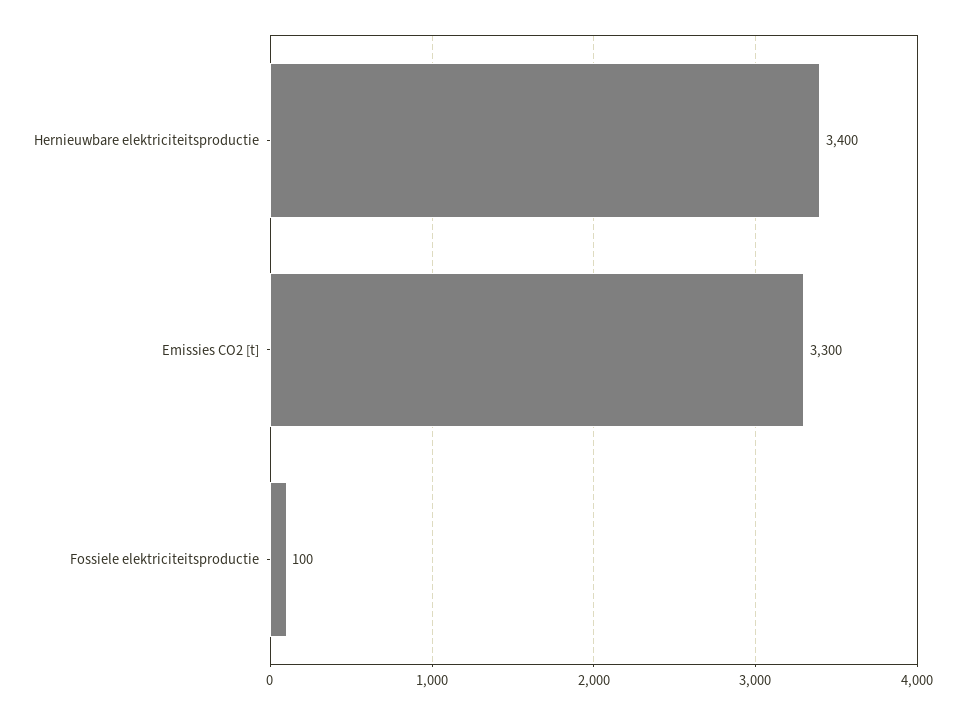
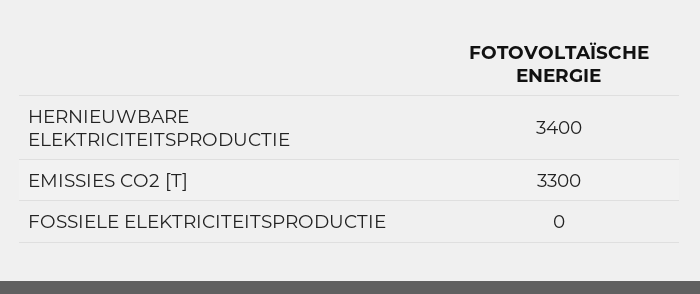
Fossiele elektriciteitsproductie: 100 -> 0

